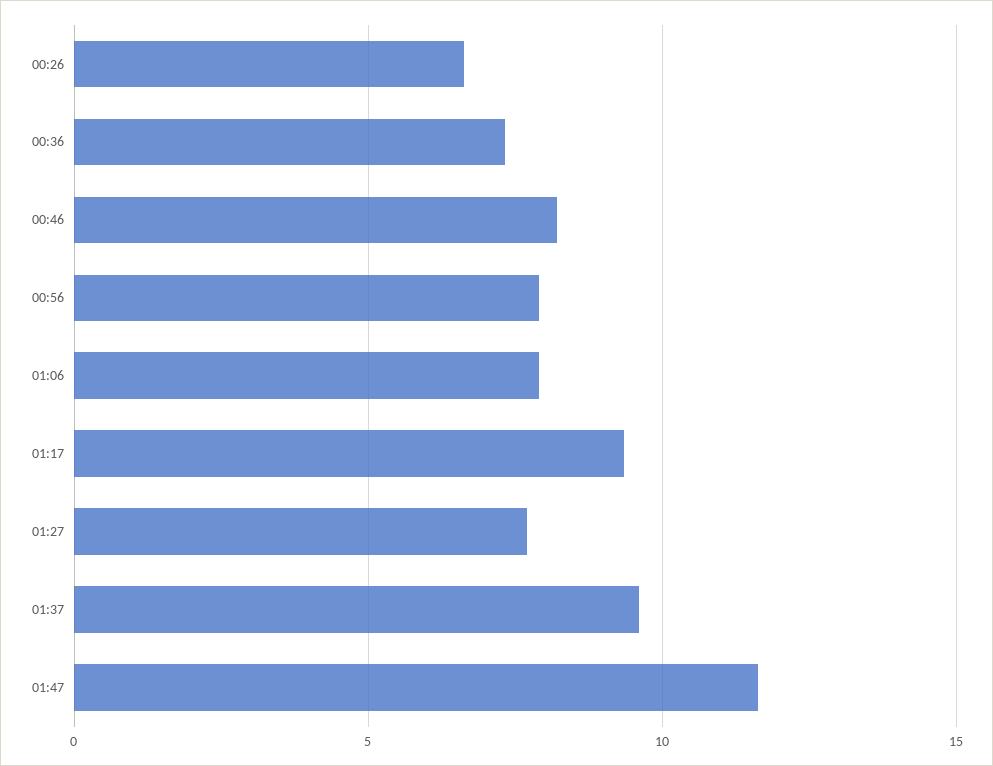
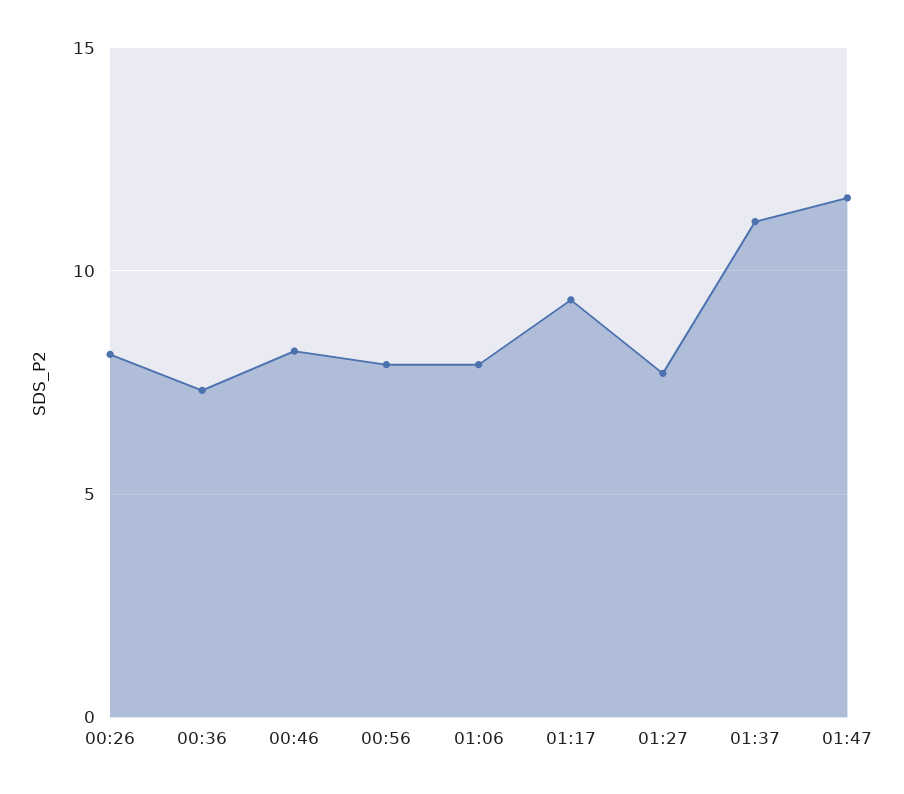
00:26: 6.5 -> 8
01:37: 9.5 -> 11

